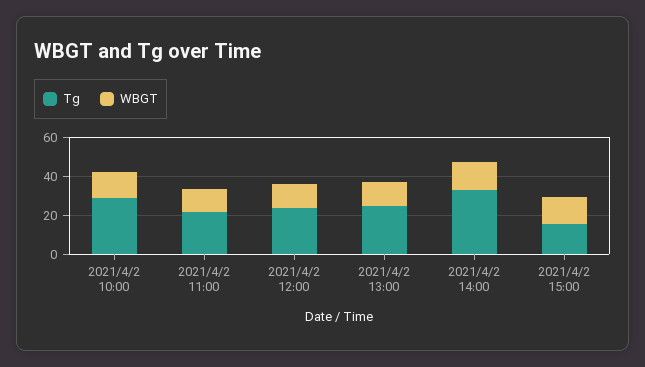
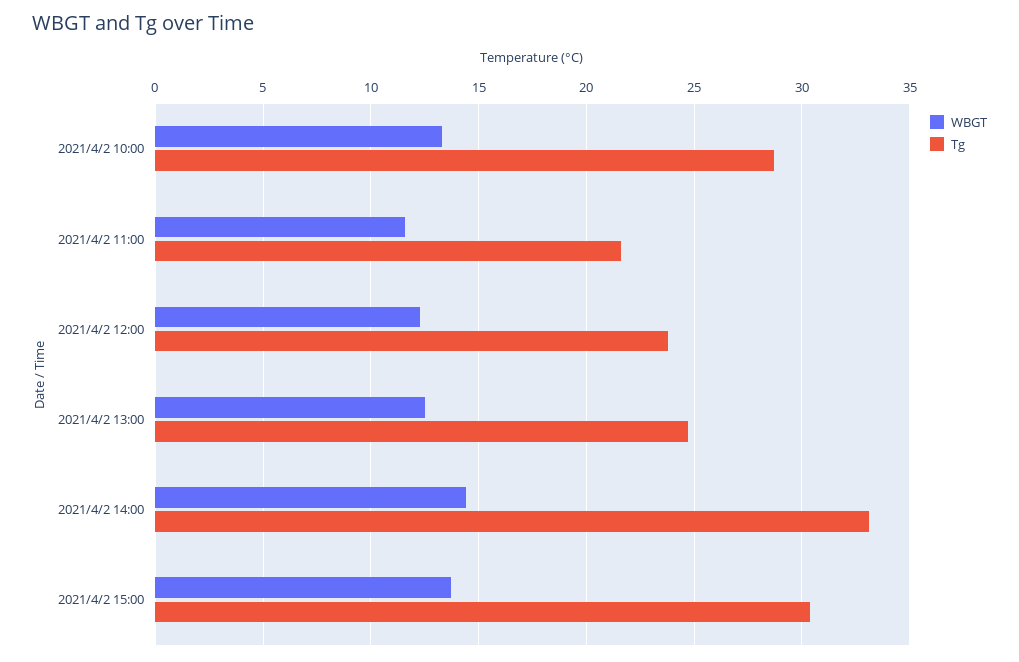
Tg, 2021/4/2 15:00: 15 -> 30.5

